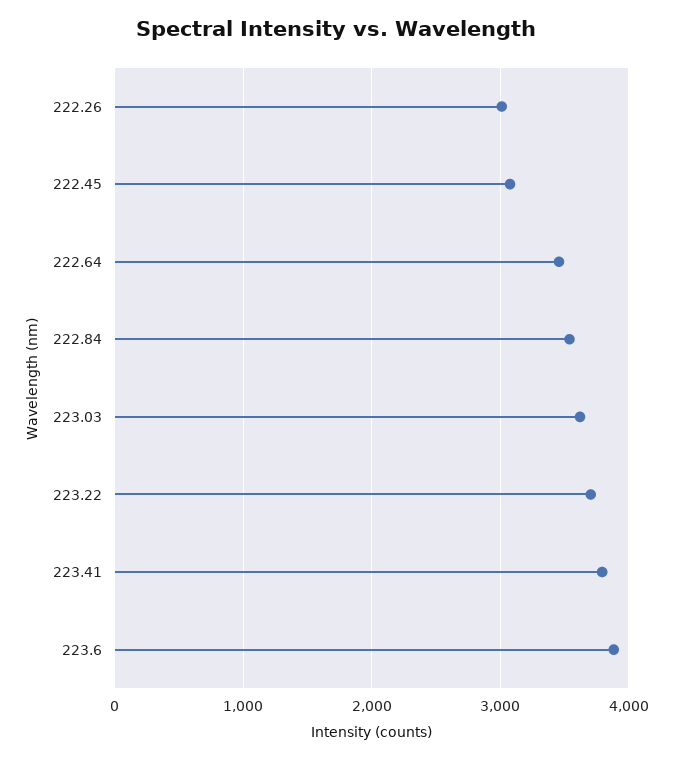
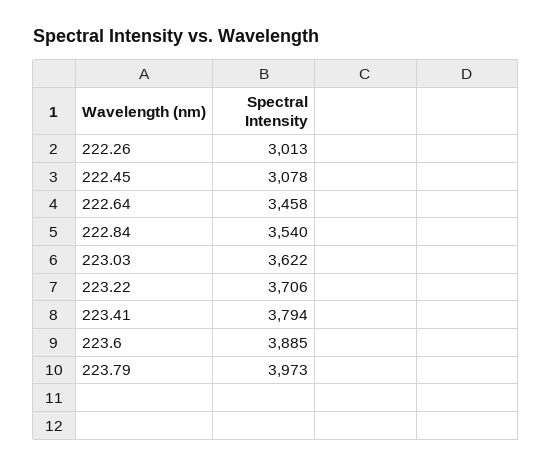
223.79: none -> 3973

